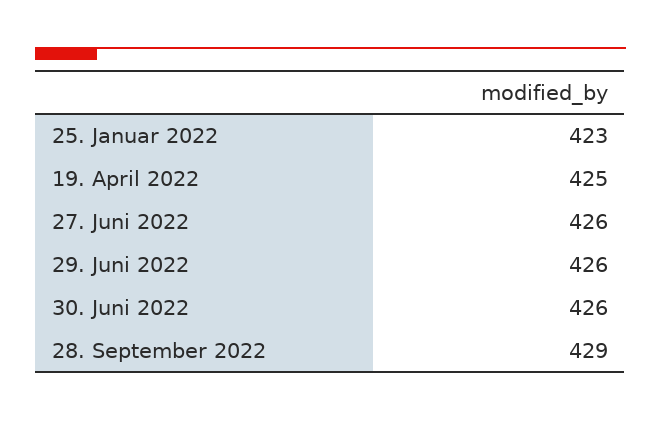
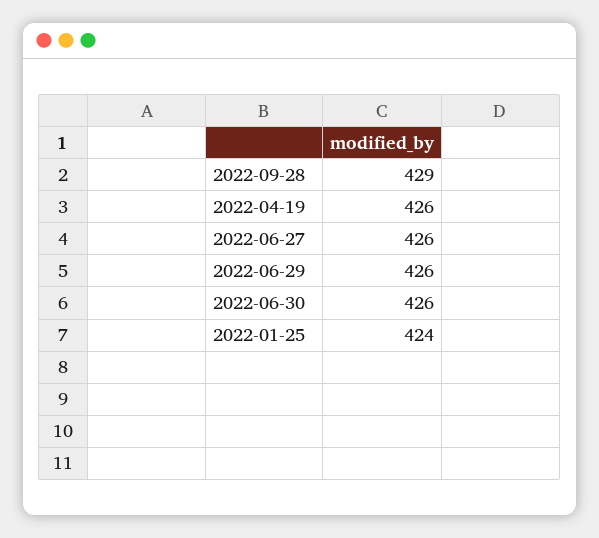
25. Januar 2022: 423 -> 424
19. April 2022: 425 -> 426

